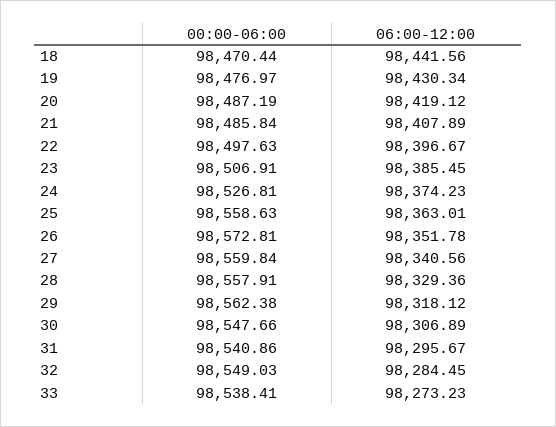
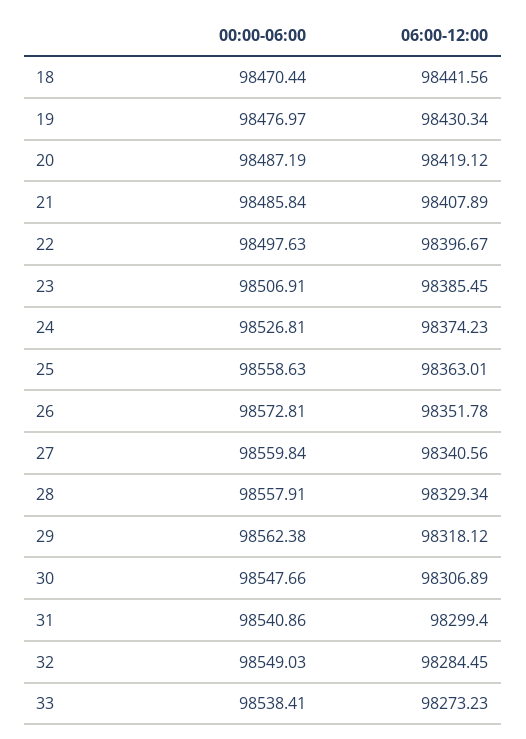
06:00-12:00, 28: 98329.36 -> 98329.34
06:00-12:00, 31: 98295.67 -> 98299.4

